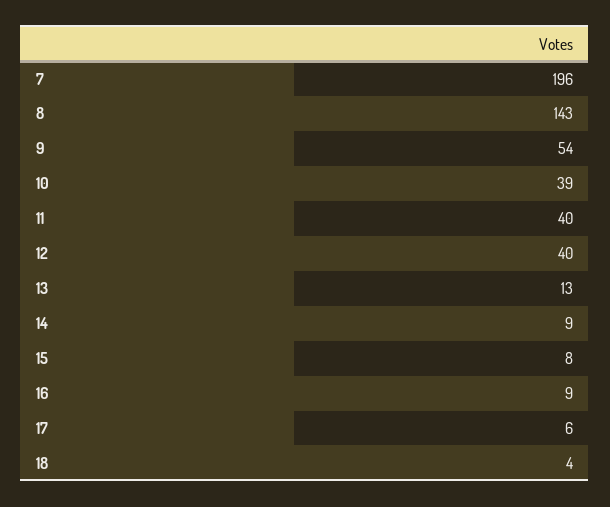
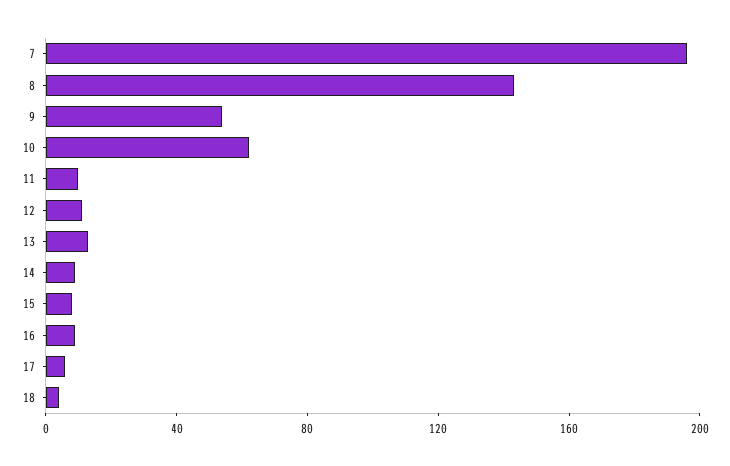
10: 39 -> 60
11: 40 -> 10
12: 40 -> 10

